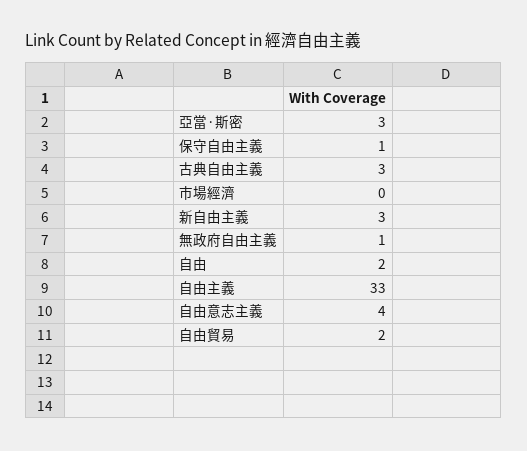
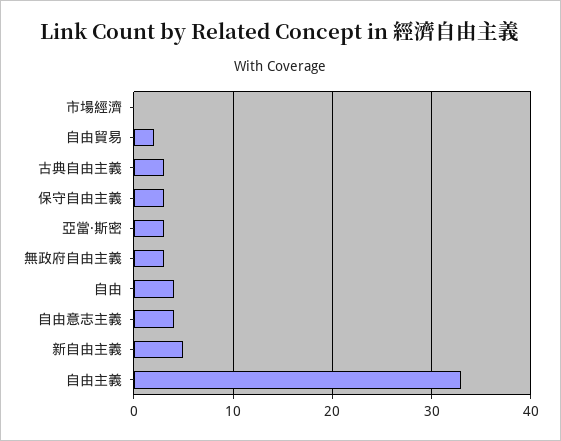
保守自由主義: 1 -> 3
新自由主義: 3 -> 5
無政府自由主義: 1 -> 3
自由: 2 -> 4

